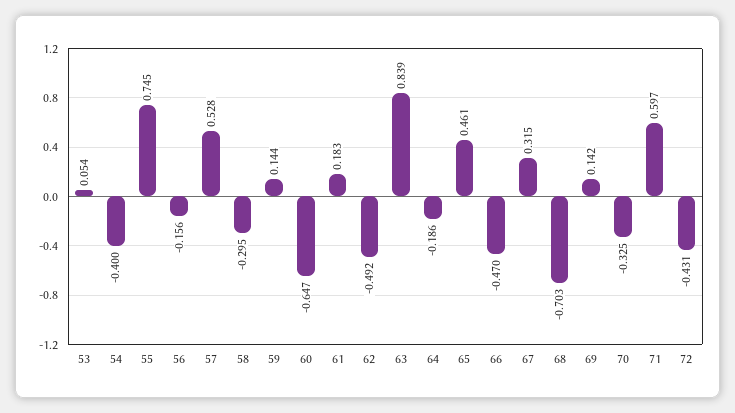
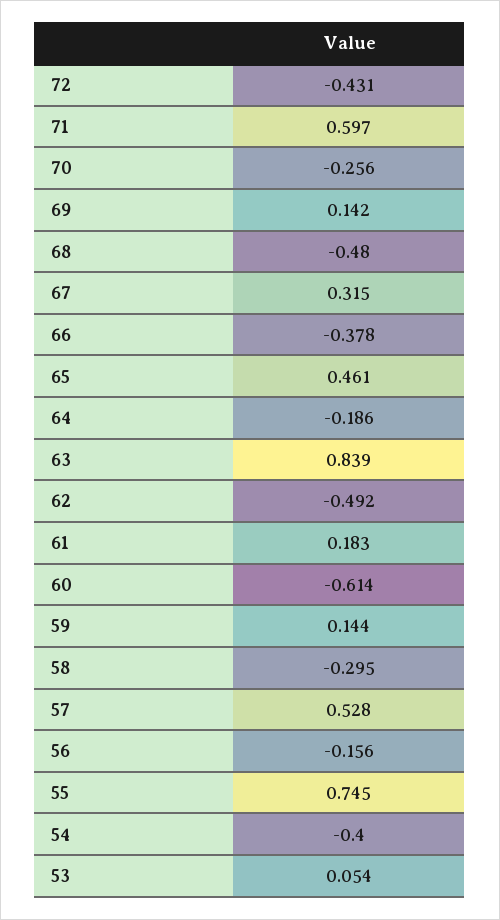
60: -0.647 -> -0.614
66: -0.47 -> -0.378
68: -0.703 -> -0.48
70: -0.325 -> -0.256

